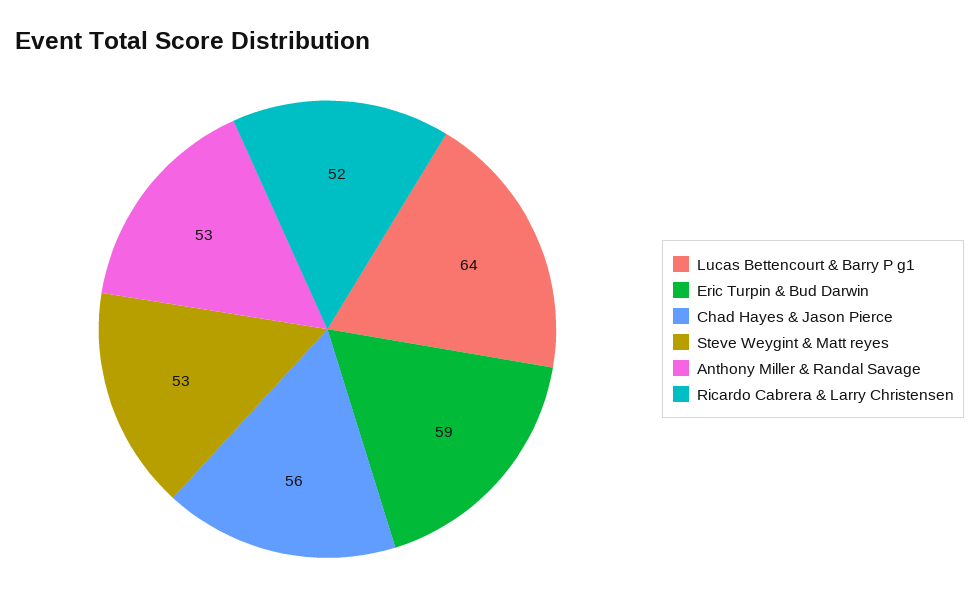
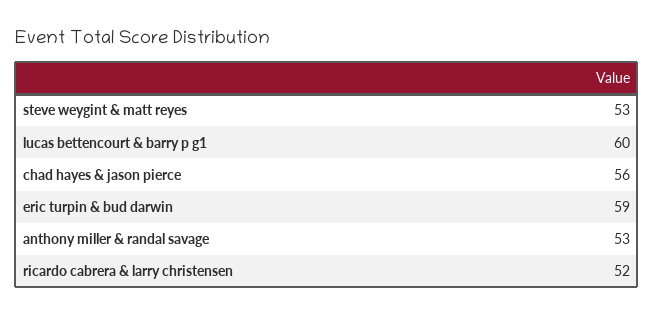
Lucas Bettencourt & Barry P g1: 64 -> 60

